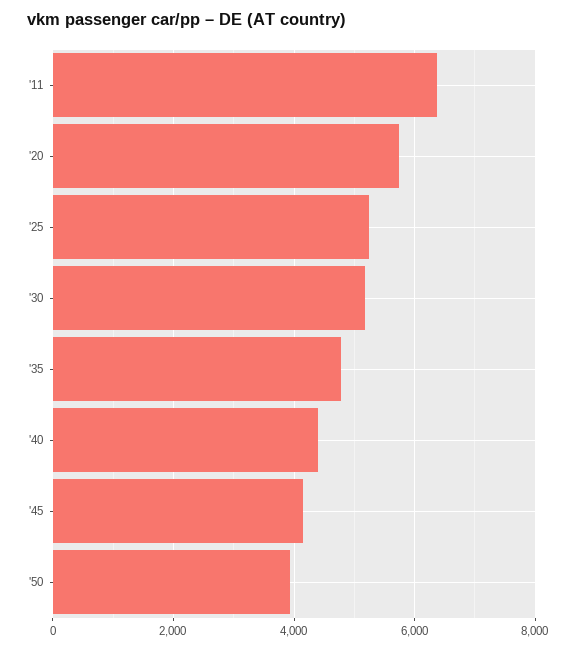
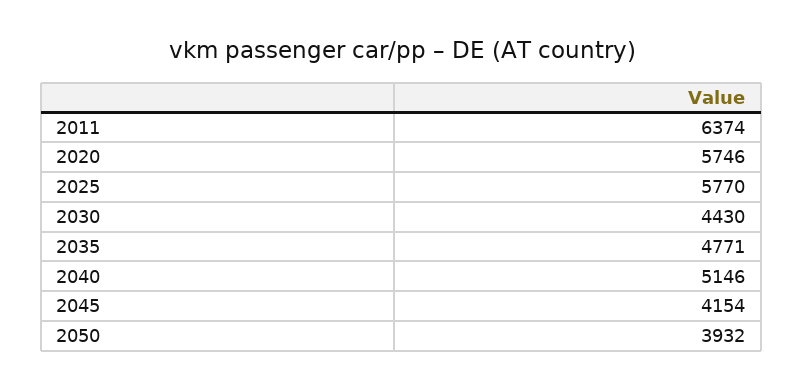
'25: 5200 -> 5770
'30: 5200 -> 4430
'40: 4400 -> 5146

